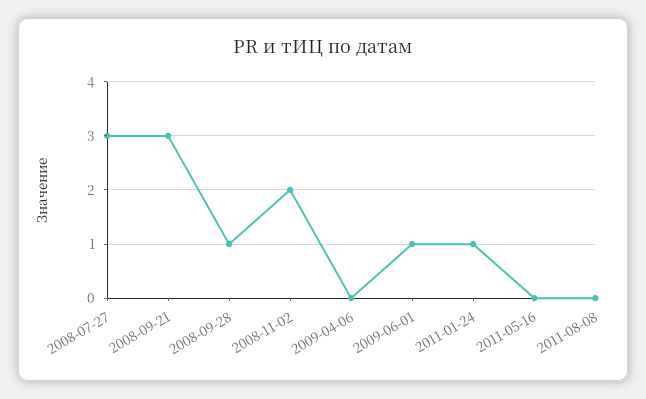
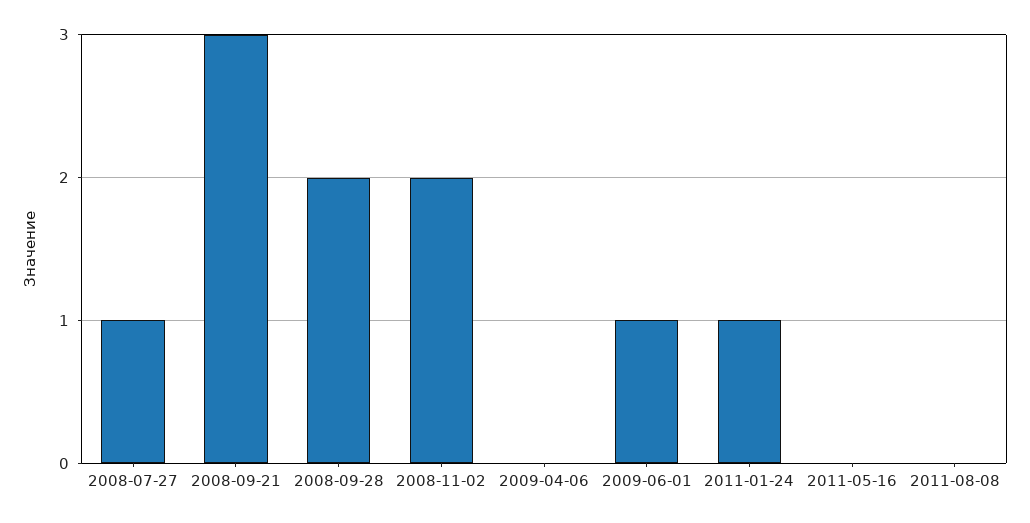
2008-07-27: 3 -> 1
2008-09-28: 1 -> 2

